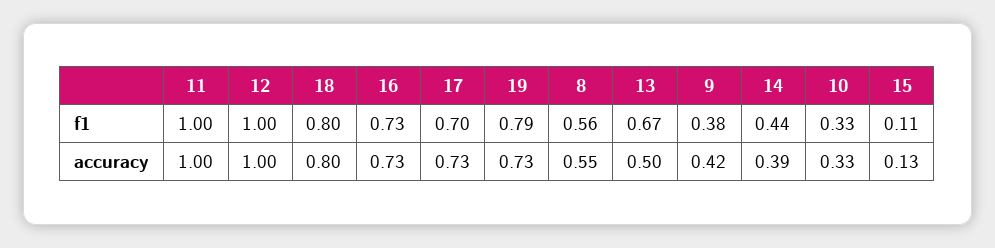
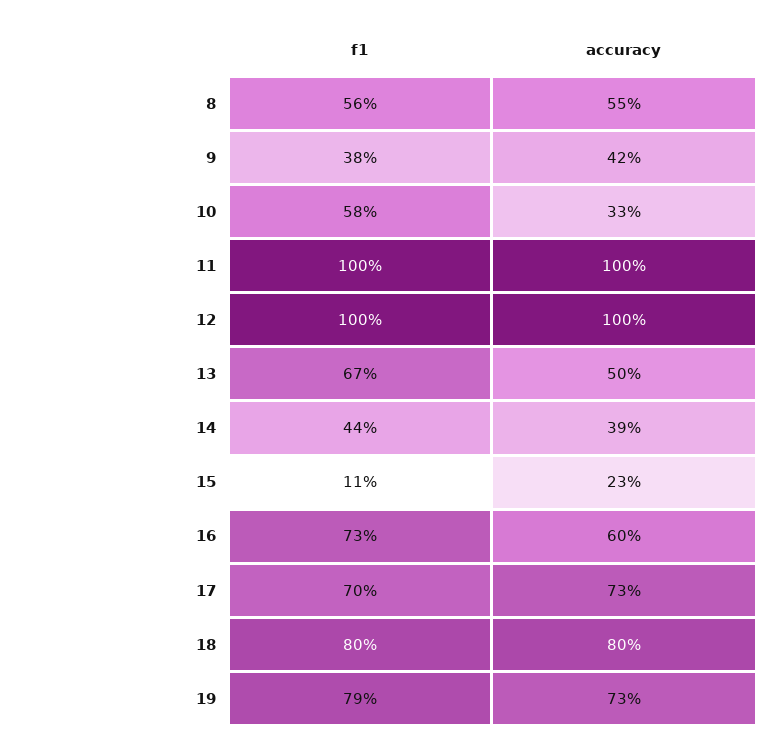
10, f1: 0.33 -> 0.58
16, accuracy: 0.73 -> 0.6
15, accuracy: 0.13 -> 0.23

